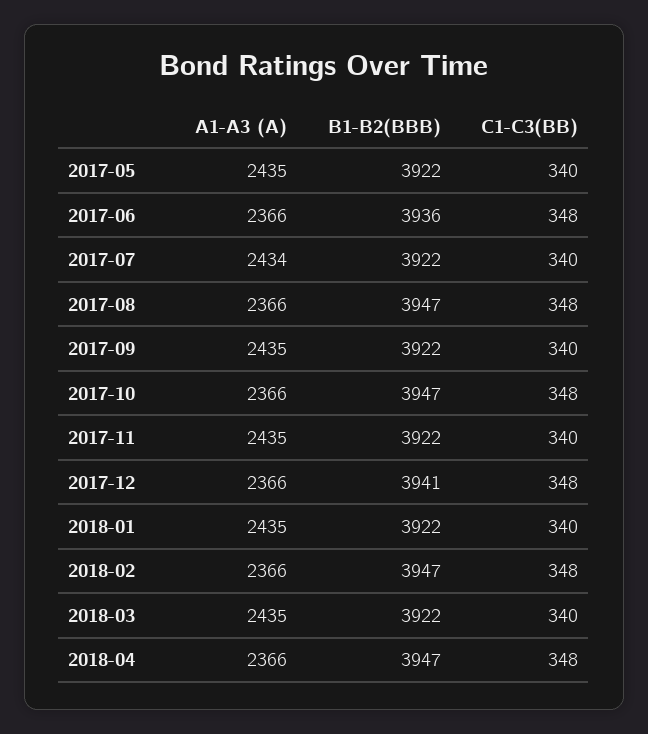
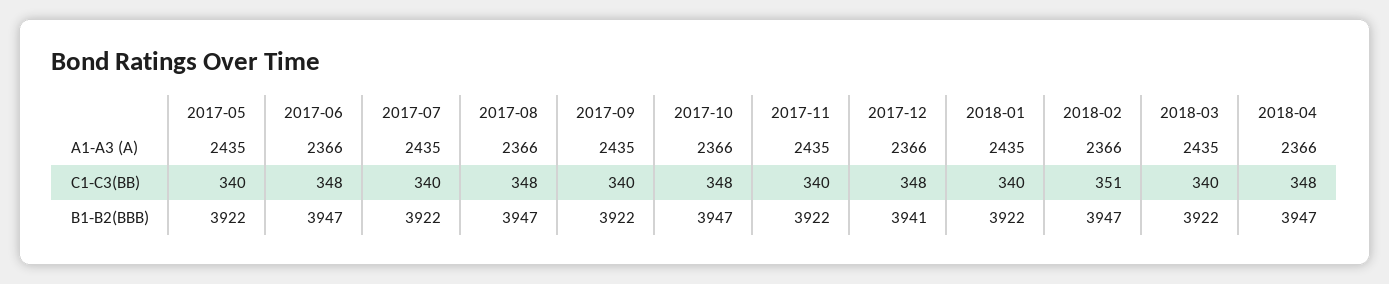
B1-B2(BBB), 2017-06: 3936 -> 3947
A1-A3 (A), 2017-07: 2434 -> 2435
C1-C3(BB), 2018-02: 348 -> 351

